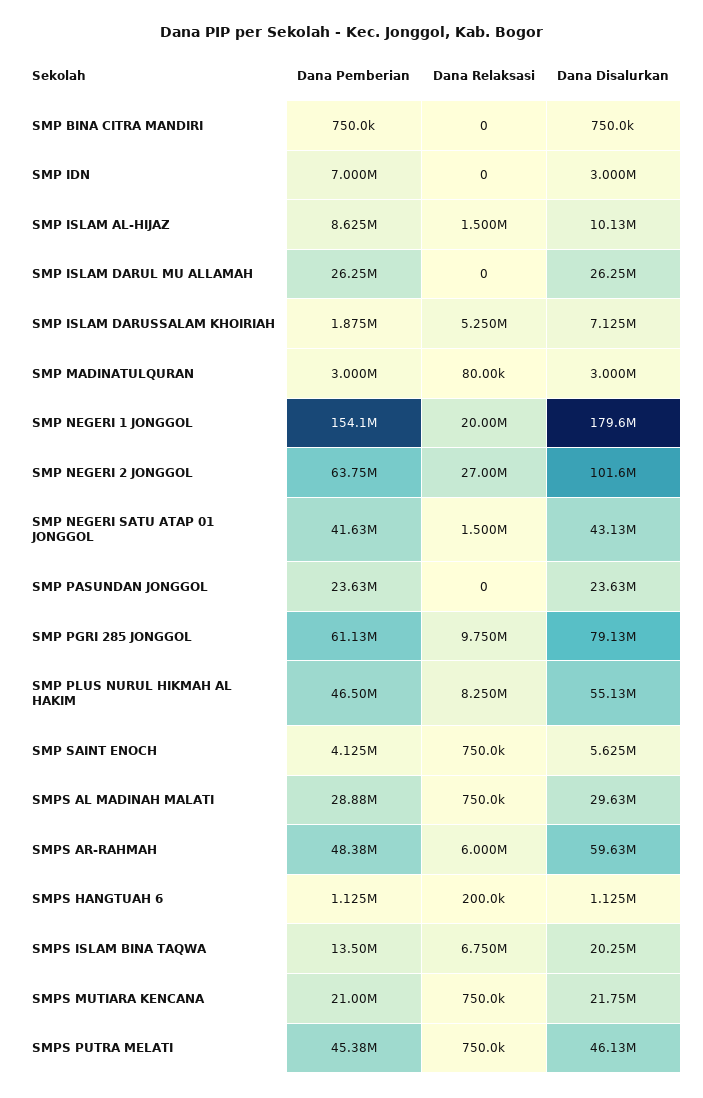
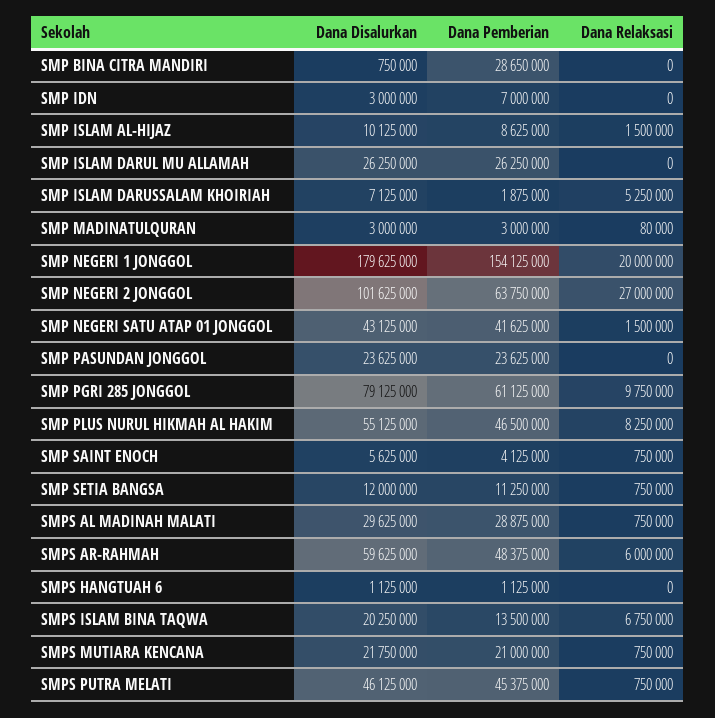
Dana Pemberian, SMP BINA CITRA MANDIRI: 750000 -> 28650000
Dana Relaksasi, SMPS HANGTUAH 6: 200000 -> 0
Dana Disalurkan, SMP SETIA BANGSA: none -> 12000000
Dana Pemberian, SMP SETIA BANGSA: none -> 11250000
Dana Relaksasi, SMP SETIA BANGSA: none -> 750000

